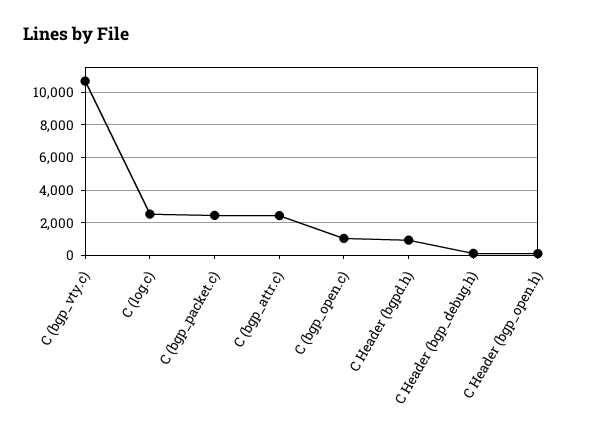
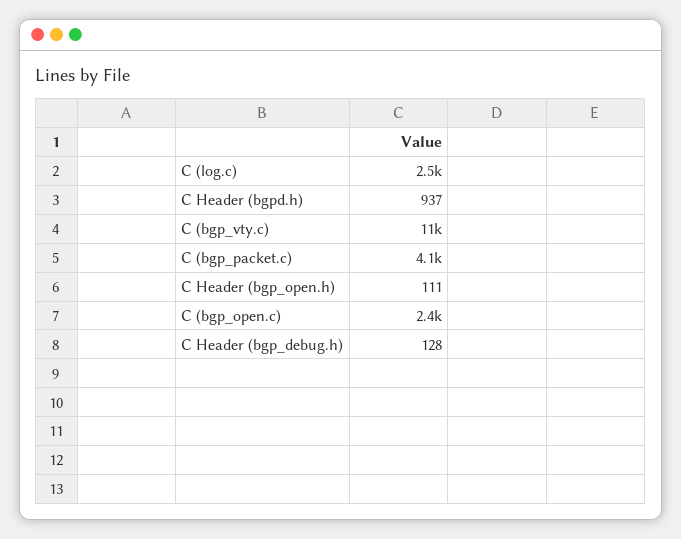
C (bgp_packet.c): 2500 -> 4100
C (bgp_attr.c): 2500 -> none
C (bgp_open.c): 1000 -> 2400

